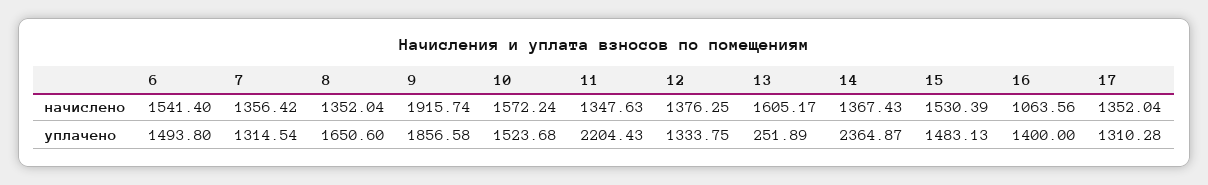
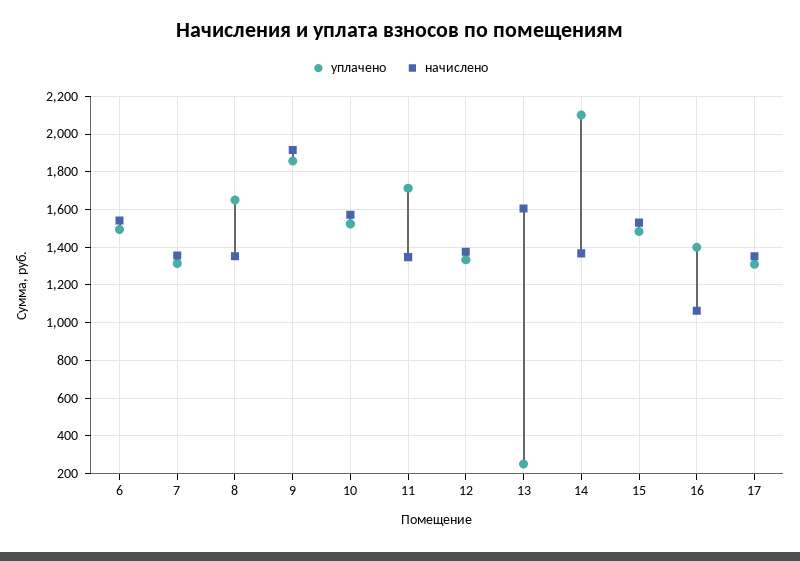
уплачено, 11: 2204.43 -> 1700
уплачено, 14: 2364.87 -> 2100

